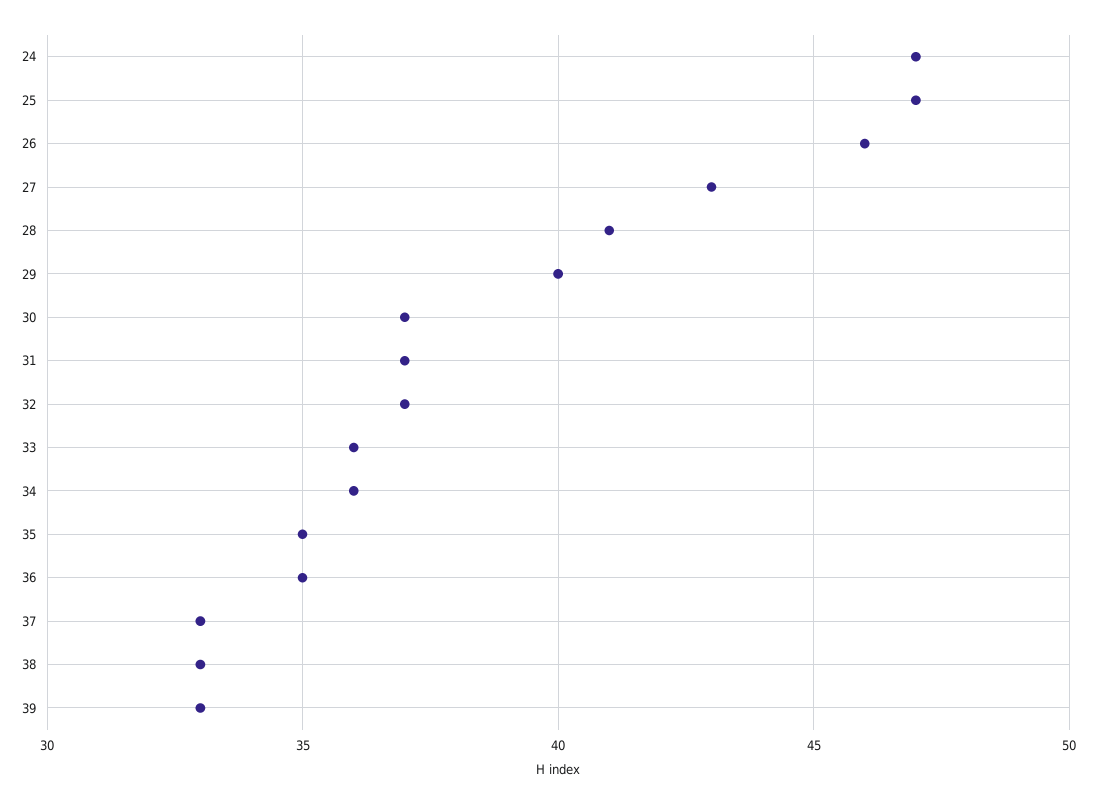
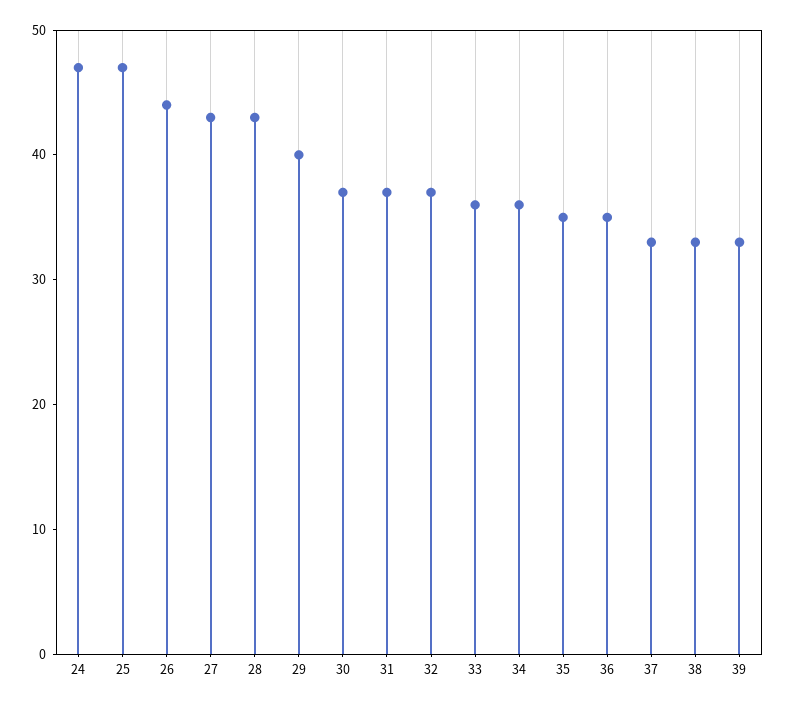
26: 46 -> 44
28: 41 -> 43

